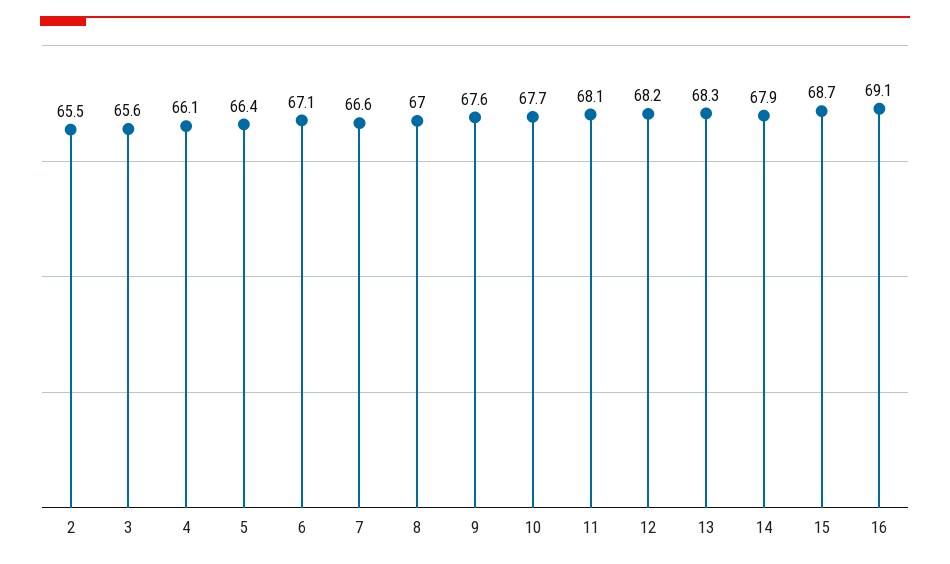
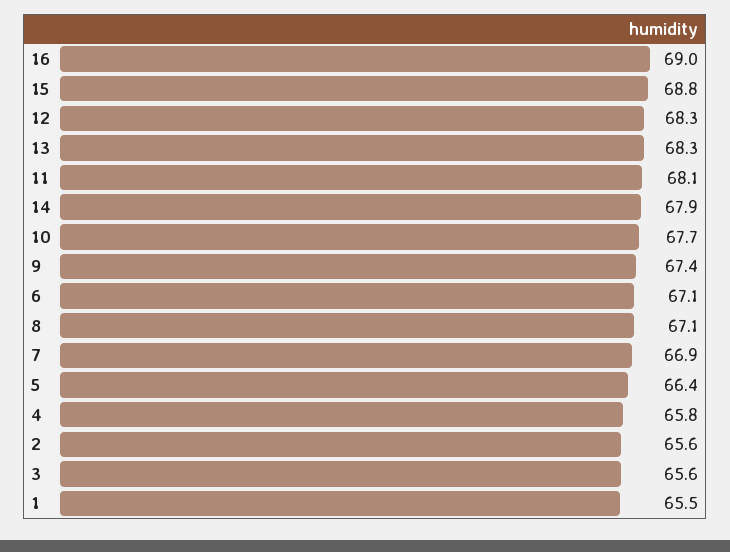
2: 65.5 -> 65.6
4: 66.1 -> 65.8
7: 66.6 -> 66.9
8: 67 -> 67.1
9: 67.6 -> 67.4
12: 68.2 -> 68.3
15: 68.7 -> 68.8
16: 69.1 -> 69
1: none -> 65.5

